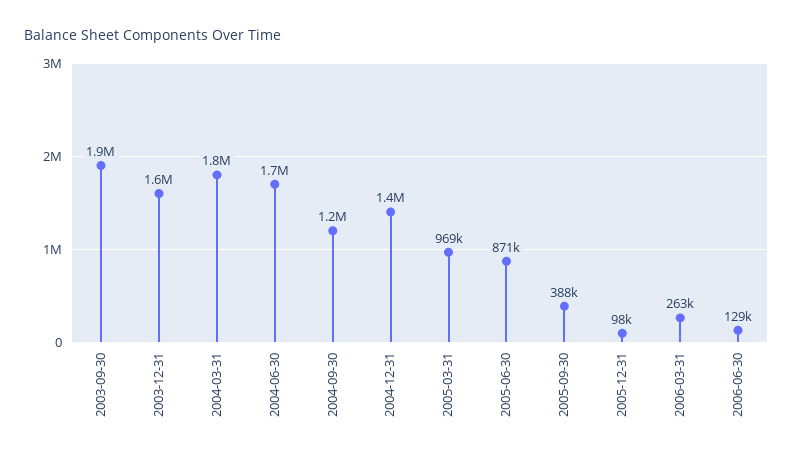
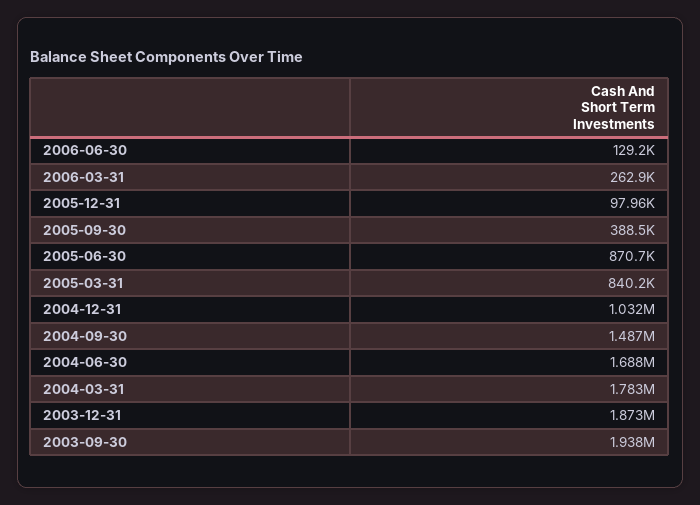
2003-12-31: 1600000 -> 1873000
2004-09-30: 1200000 -> 1487000
2004-12-31: 1400000 -> 1032000
2005-03-31: 969000 -> 840200

